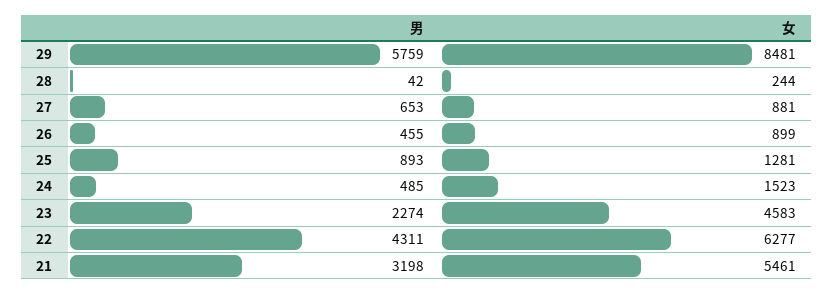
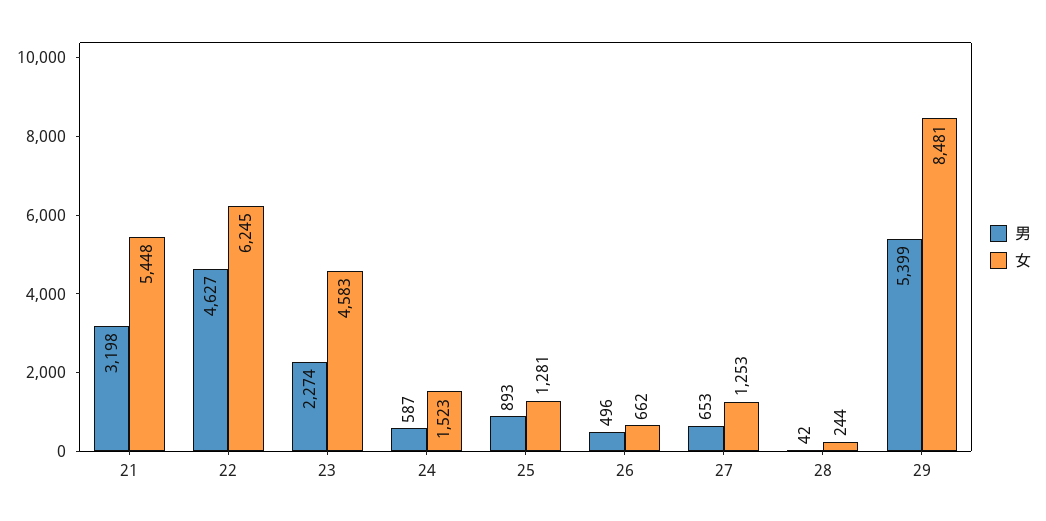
男, 29: 5759 -> 5399
女, 27: 881 -> 1253
男, 26: 455 -> 496
女, 26: 899 -> 662
男, 24: 485 -> 587
男, 22: 4311 -> 4627
女, 22: 6277 -> 6245
女, 21: 5461 -> 5448

